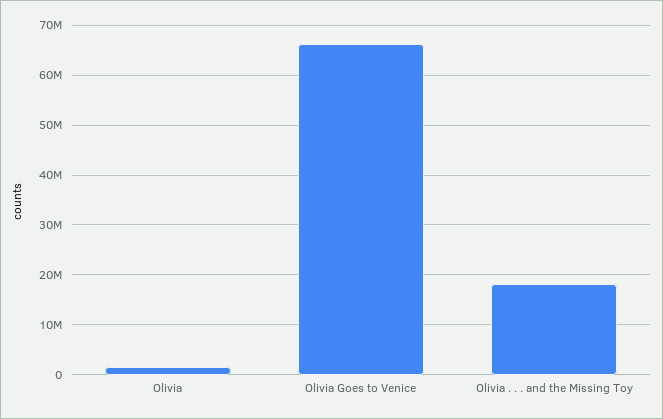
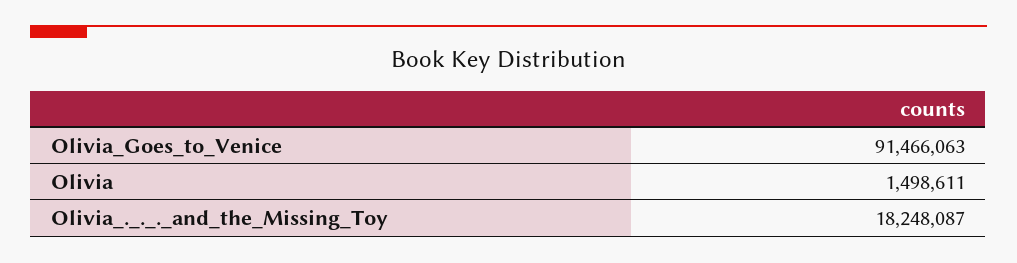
Olivia Goes to Venice: 66000000 -> 91466063

